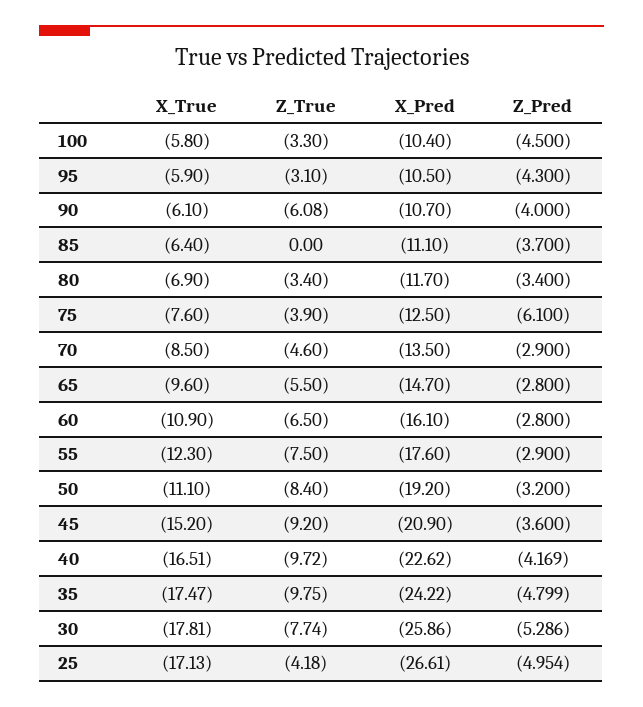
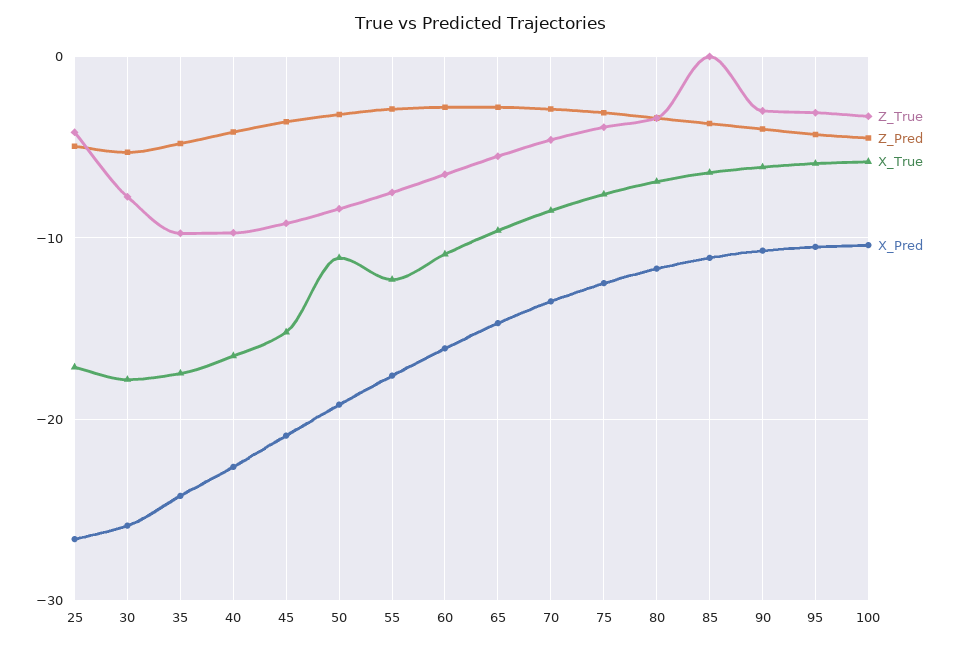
Z_True, 90: -6.08 -> -3
Z_Pred, 75: -6.1 -> -3

